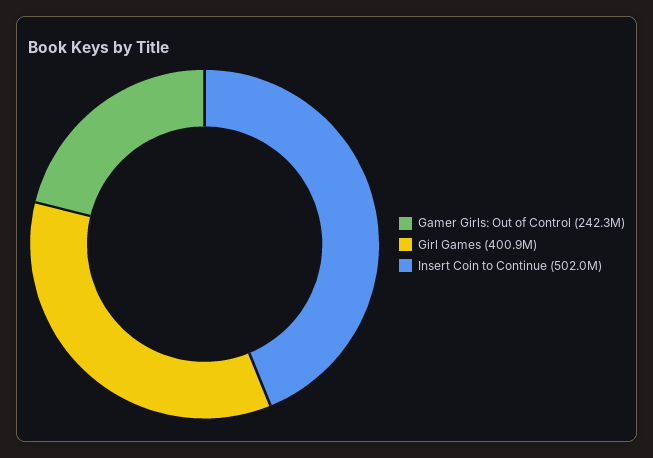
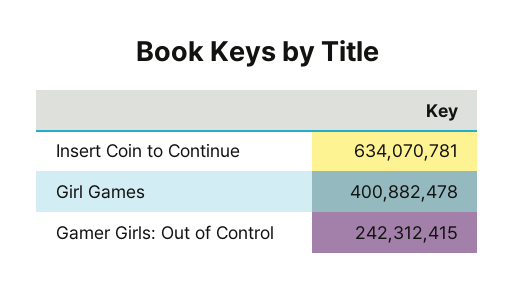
Insert Coin to Continue: 502000000 -> 634070781

